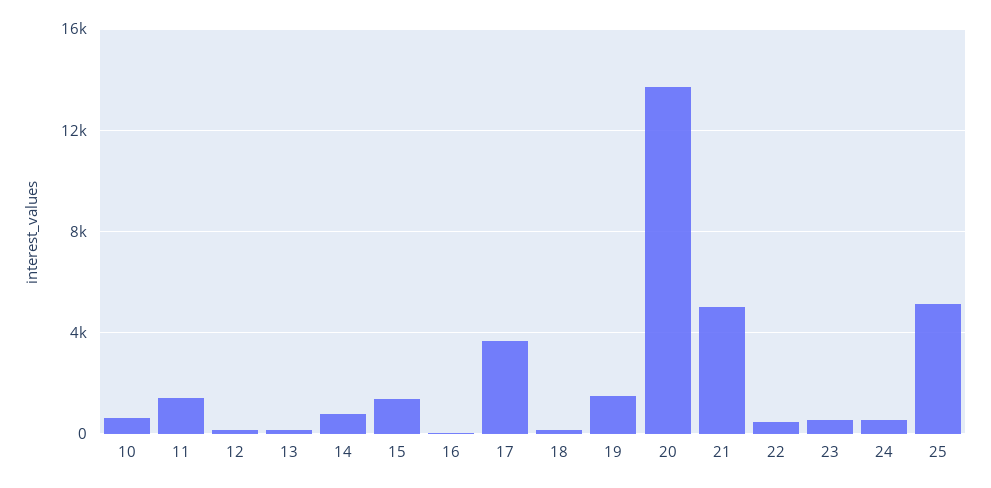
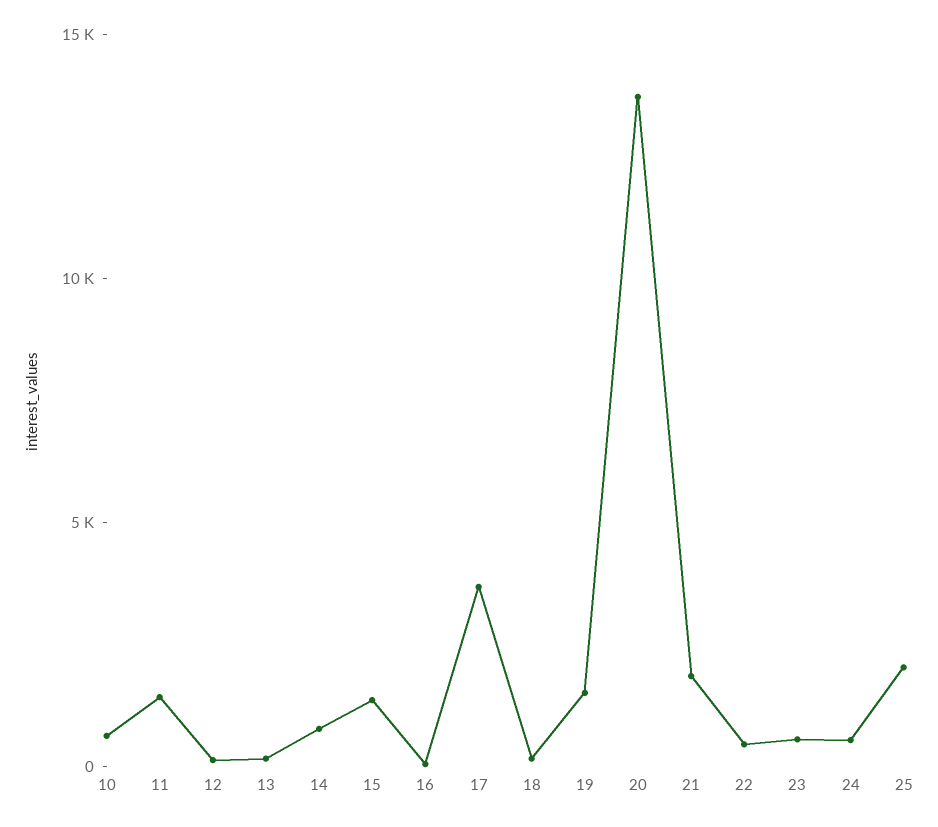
21: 5000 -> 2000
25: 5000 -> 2000

